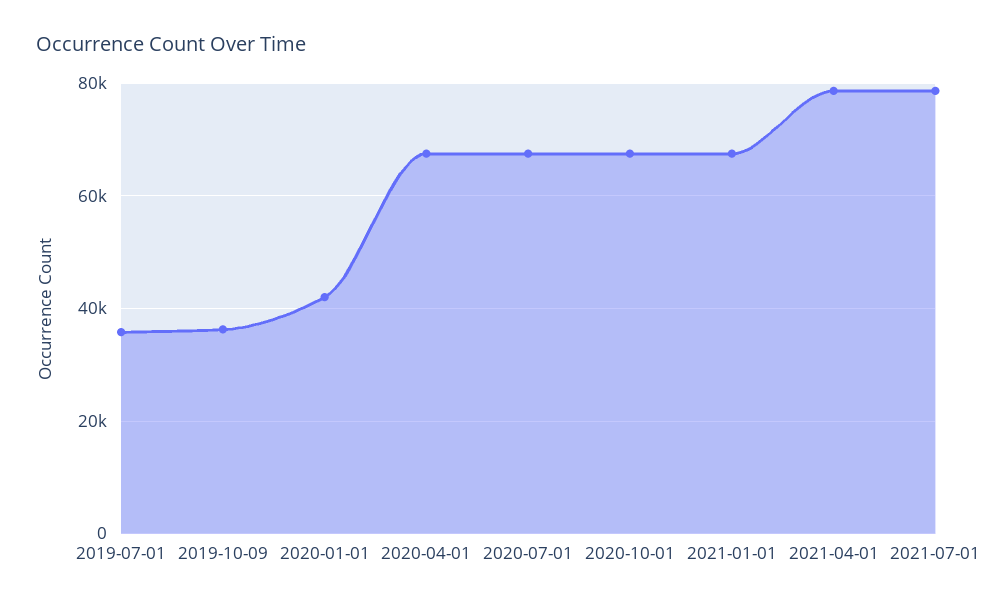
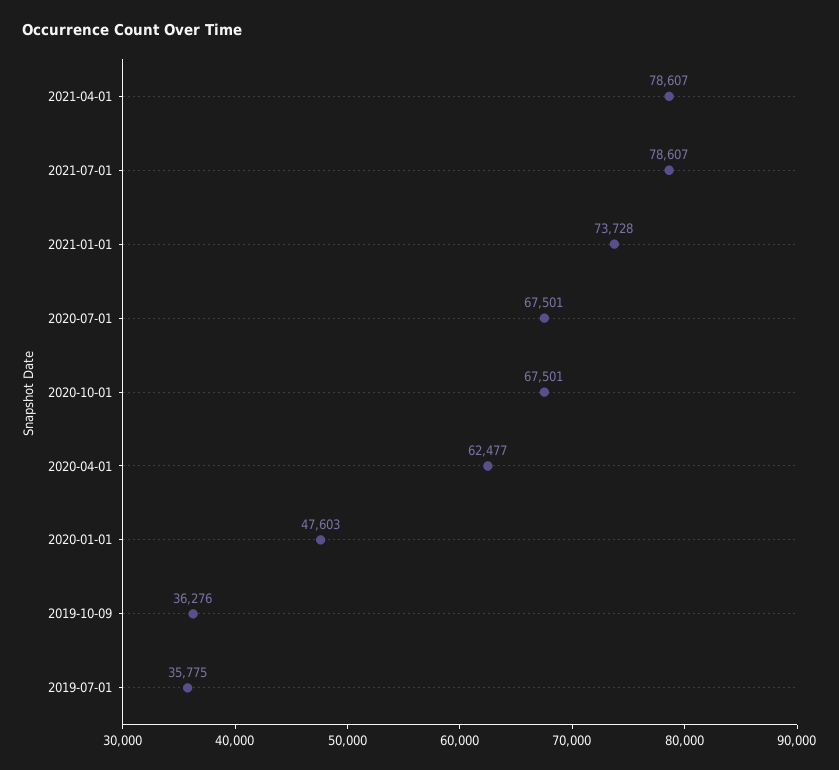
2020-01-01: 42000 -> 47603
2020-04-01: 68000 -> 62477
2021-01-01: 68000 -> 73728

